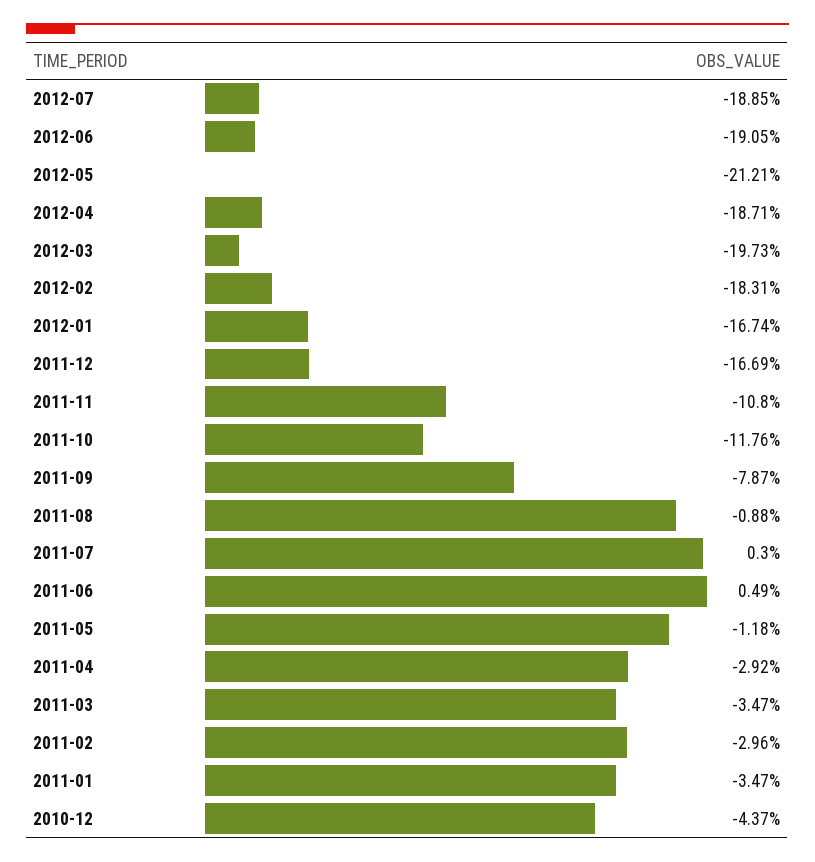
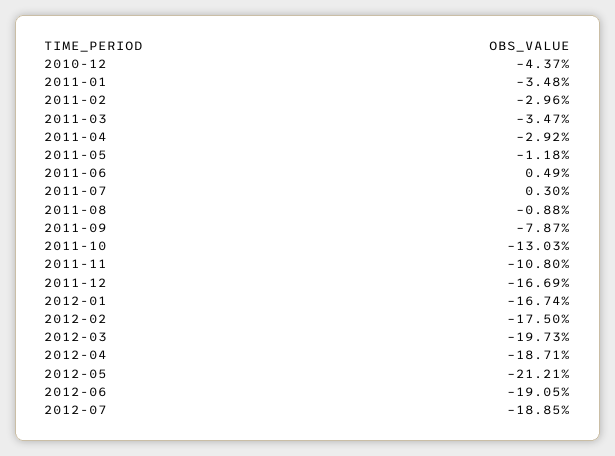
2012-02: -18.31 -> -17.5
2011-10: -11.76 -> -13.03
2011-01: -3.47 -> -3.48

